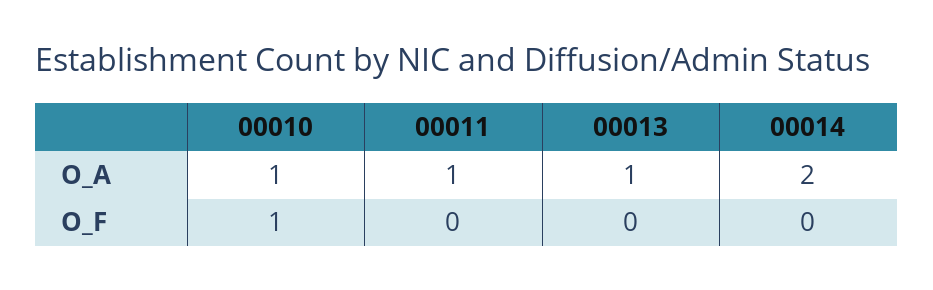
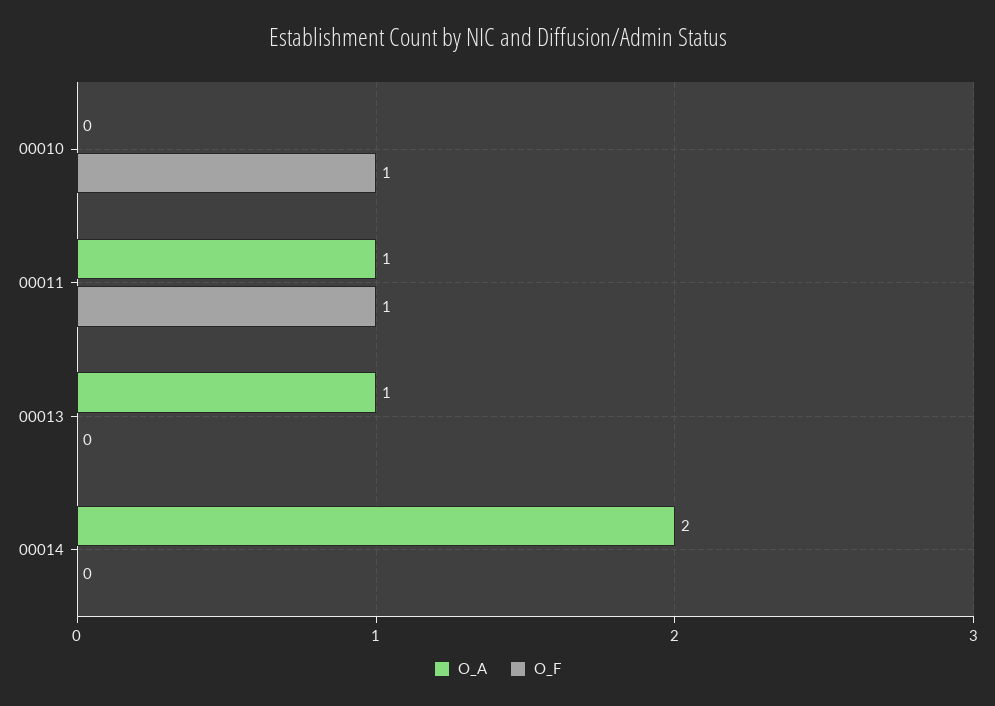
O_A, 00010: 1 -> 0
O_F, 00011: 0 -> 1

